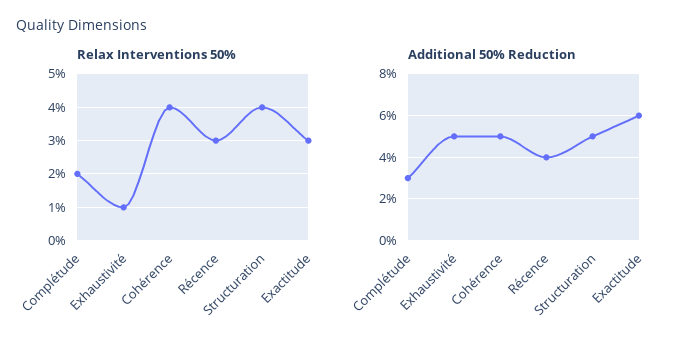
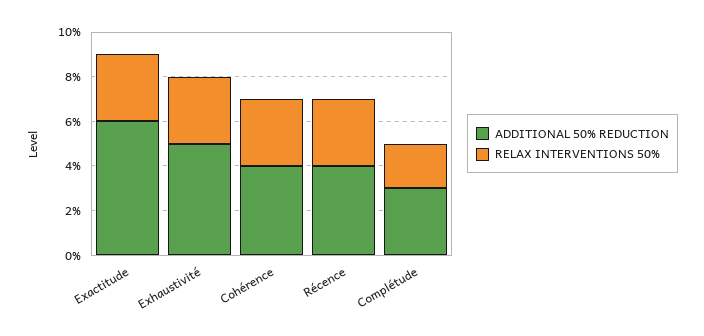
Relax Interventions 50%, Exhaustivité: 1 -> 3
Relax Interventions 50%, Cohérence: 4 -> 3
Relax Interventions 50%, Structuration: 4 -> none
Additional 50% Reduction, Cohérence: 5 -> 4
Additional 50% Reduction, Structuration: 5 -> none

